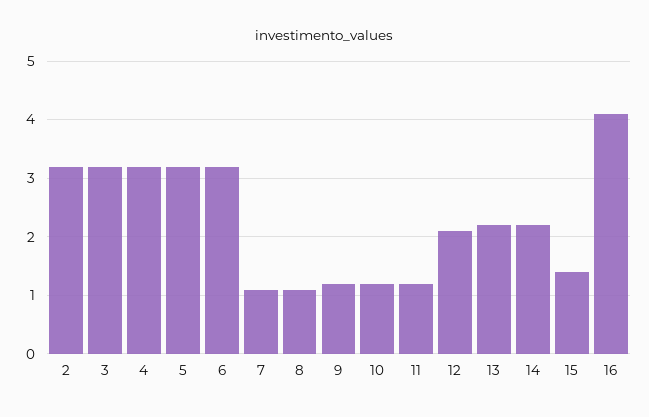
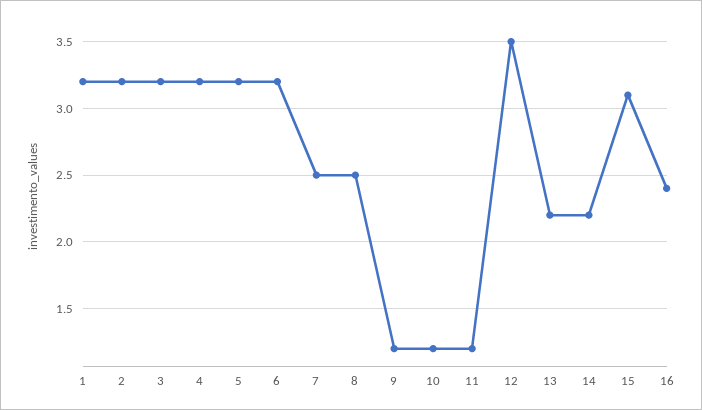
7: 1 -> 2.5
8: 1 -> 2.5
12: 2 -> 3.5
15: 1.5 -> 3.1
16: 4 -> 2.4
1: none -> 3.2

